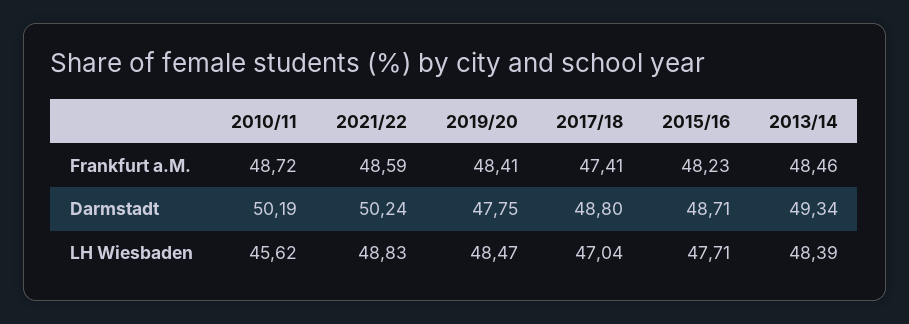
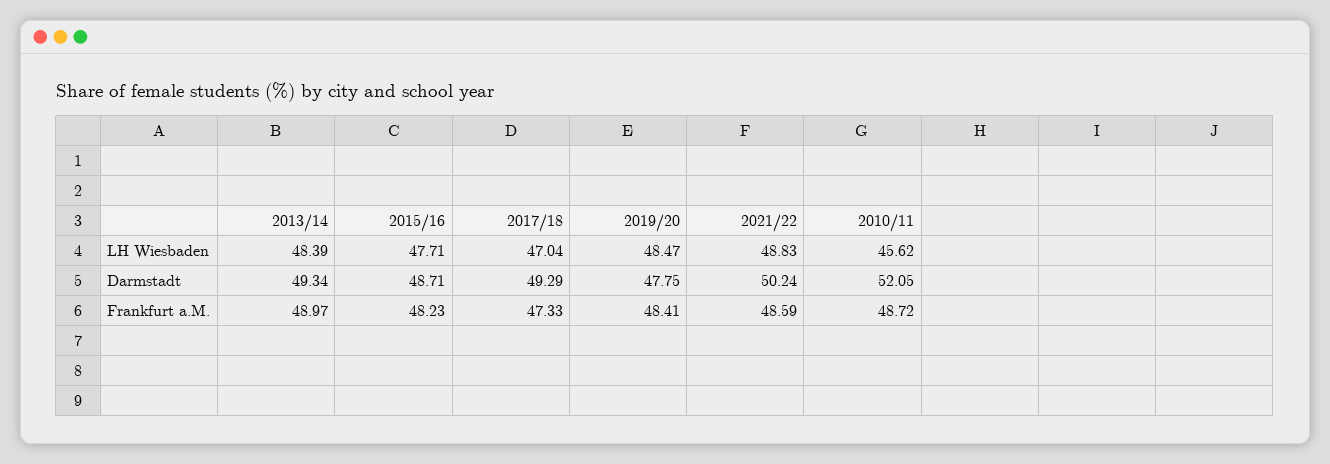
2017/18, Frankfurt a.M.: 47.41 -> 47.33
2013/14, Frankfurt a.M.: 48.46 -> 48.97
2010/11, Darmstadt: 50.19 -> 52.05
2017/18, Darmstadt: 48.8 -> 49.29

